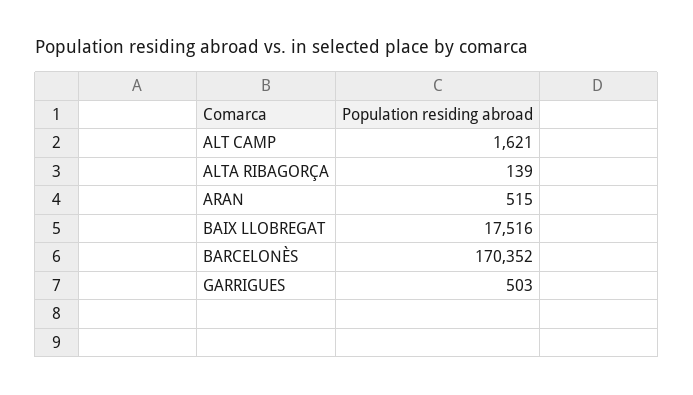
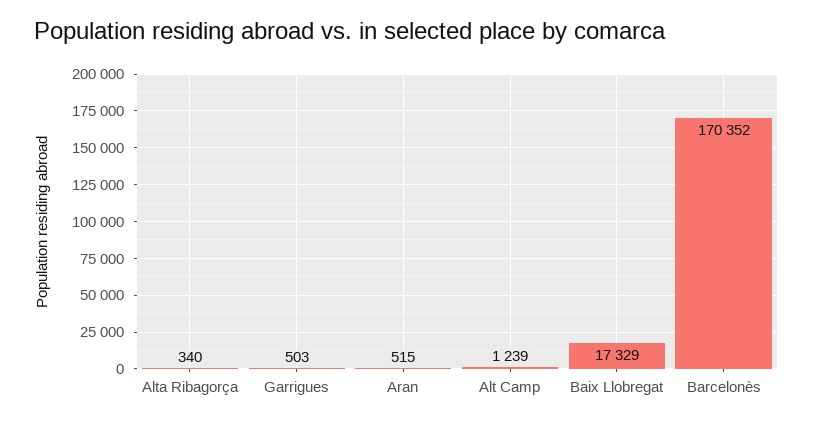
ALT CAMP: 1621 -> 1239
ALTA RIBAGORÇA: 139 -> 340
BAIX LLOBREGAT: 17516 -> 17329

